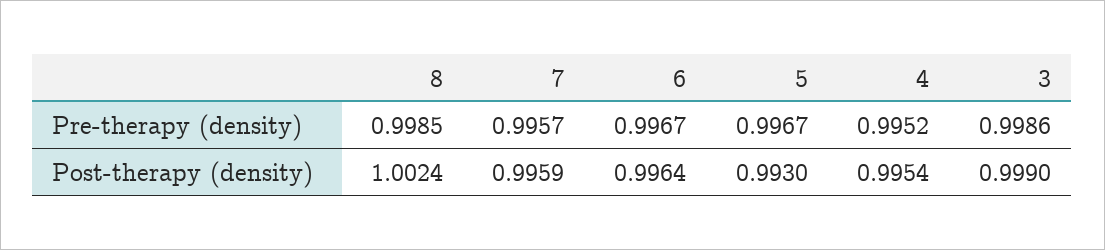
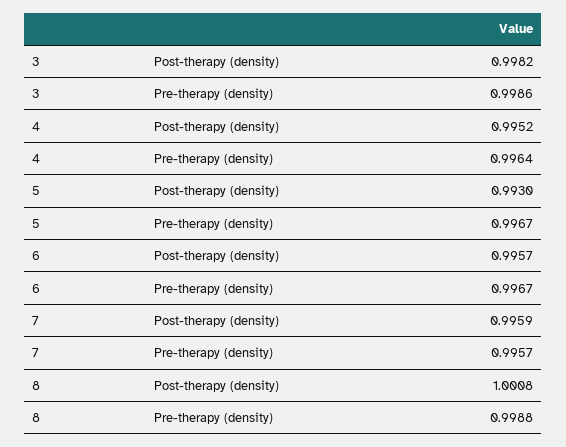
8, Pre-therapy (density): 0.9985 -> 0.9988
4, Pre-therapy (density): 0.9952 -> 0.9964
8, Post-therapy (density): 1.0024 -> 1.0008
6, Post-therapy (density): 0.9964 -> 0.9957
4, Post-therapy (density): 0.9954 -> 0.9952
3, Post-therapy (density): 0.999 -> 0.9982

